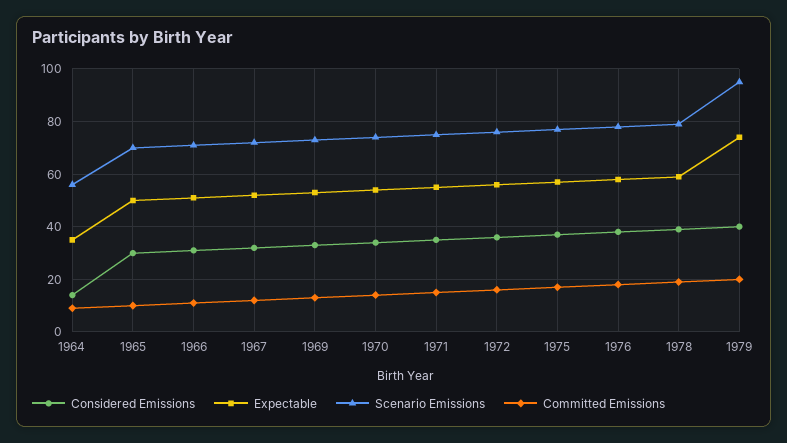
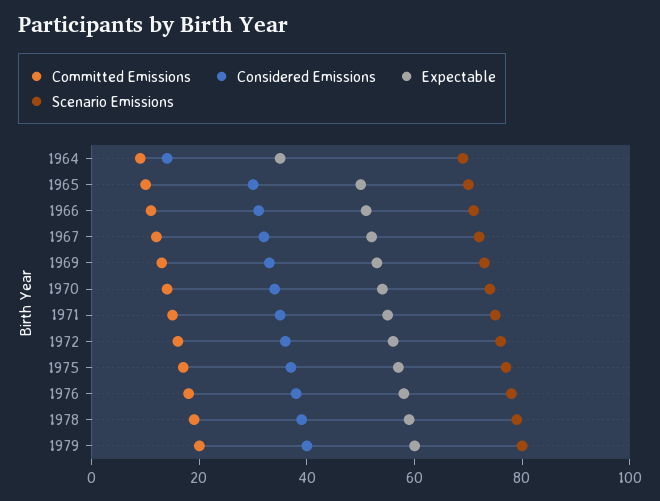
Scenario Emissions, 1964: 55 -> 70
Expectable, 1979: 75 -> 60
Scenario Emissions, 1979: 95 -> 80

